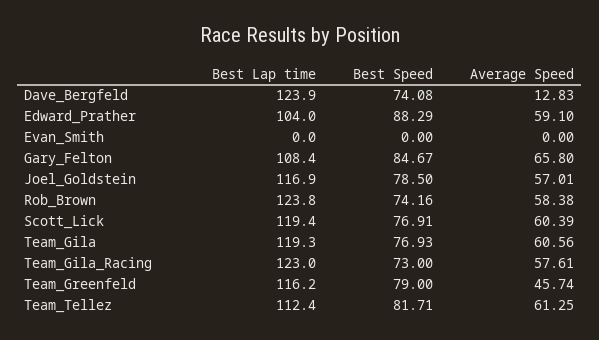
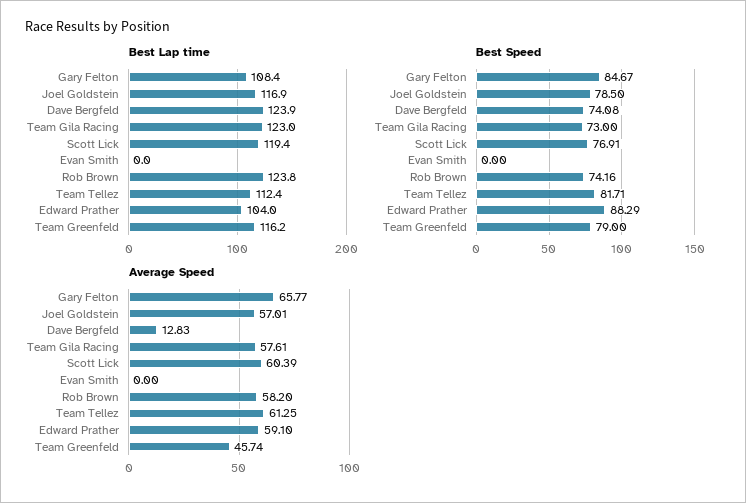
Average Speed, Gary_Felton: 65.8 -> 65.77
Average Speed, Rob_Brown: 58.38 -> 58.2
Best Lap time, Team_Gila: 119.3 -> none
Best Speed, Team_Gila: 76.93 -> none
Average Speed, Team_Gila: 60.56 -> none

